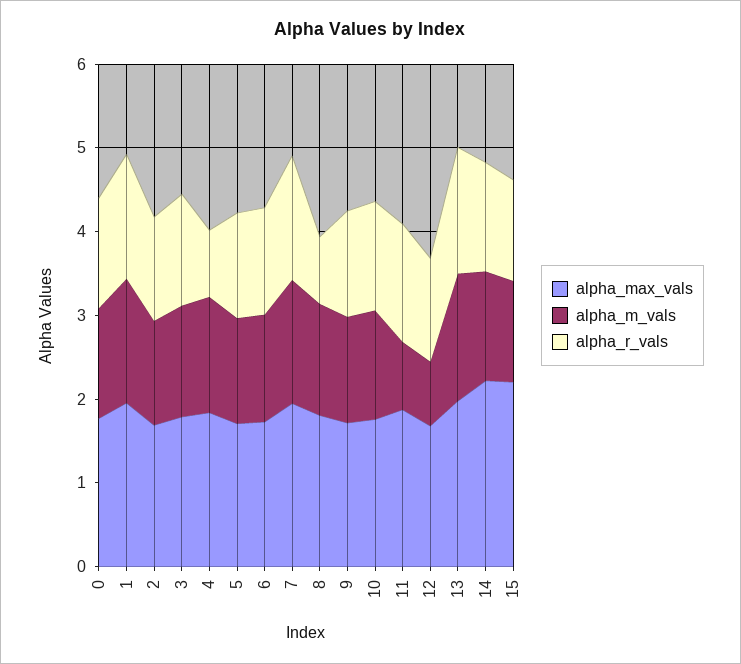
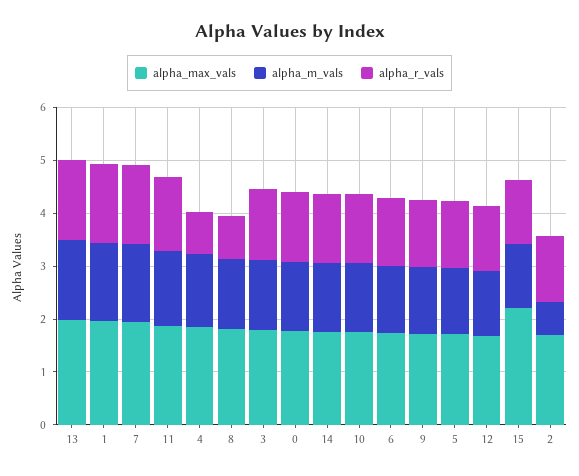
alpha_m_vals, 2: 1.2 -> 0.6
alpha_m_vals, 11: 0.8 -> 1.4
alpha_m_vals, 12: 0.8 -> 1.2
alpha_max_vals, 14: 2.2 -> 1.8

